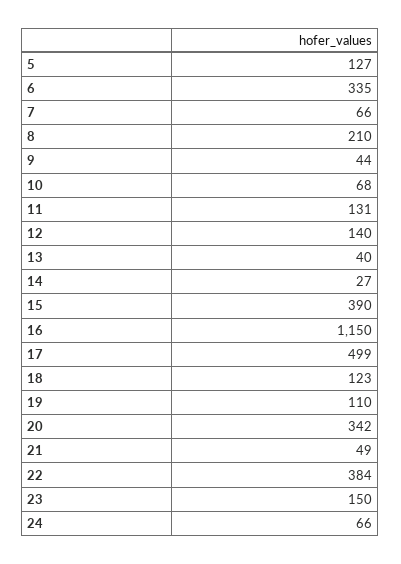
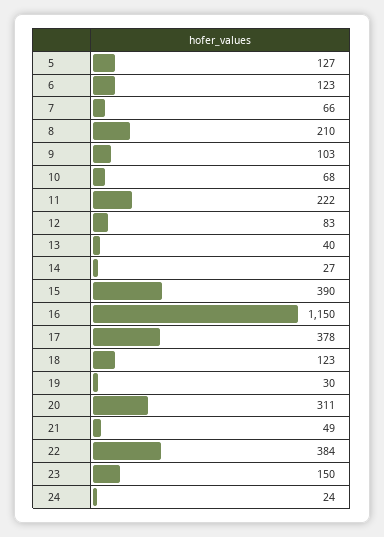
6: 335 -> 123
9: 44 -> 103
11: 131 -> 222
12: 140 -> 83
17: 499 -> 378
19: 110 -> 30
20: 342 -> 311
24: 66 -> 24

